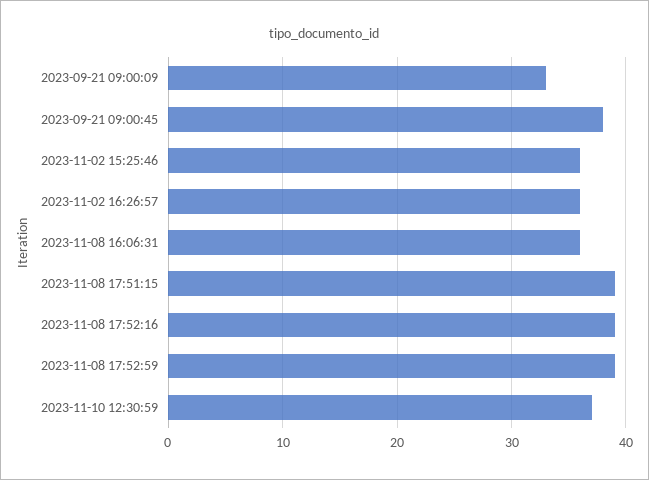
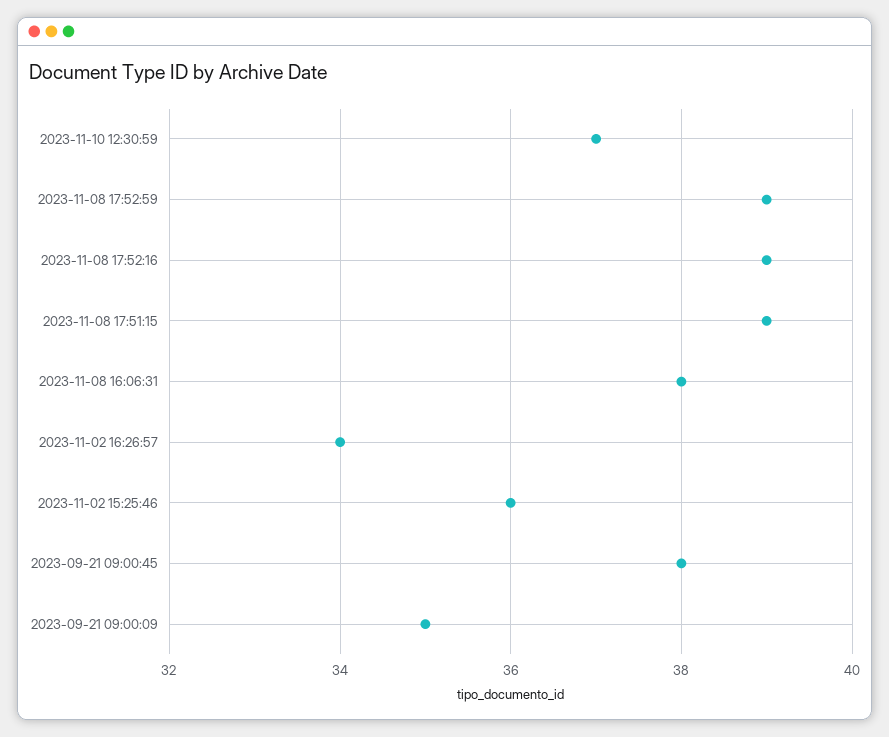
2023-09-21 09:00:09: 33 -> 35
2023-11-02 16:26:57: 36 -> 34
2023-11-08 16:06:31: 36 -> 38

